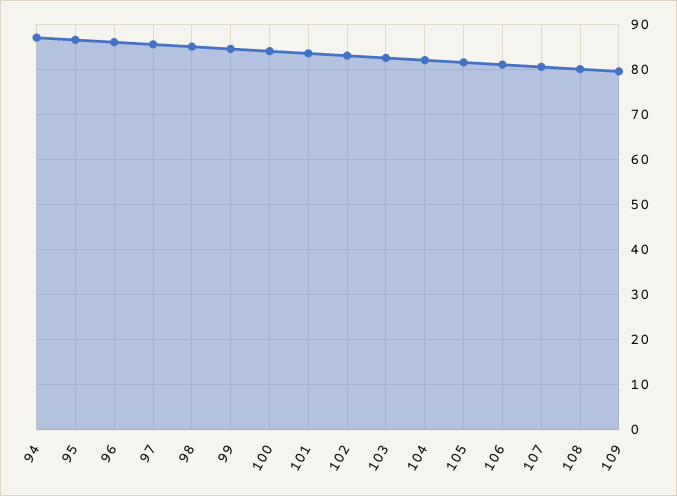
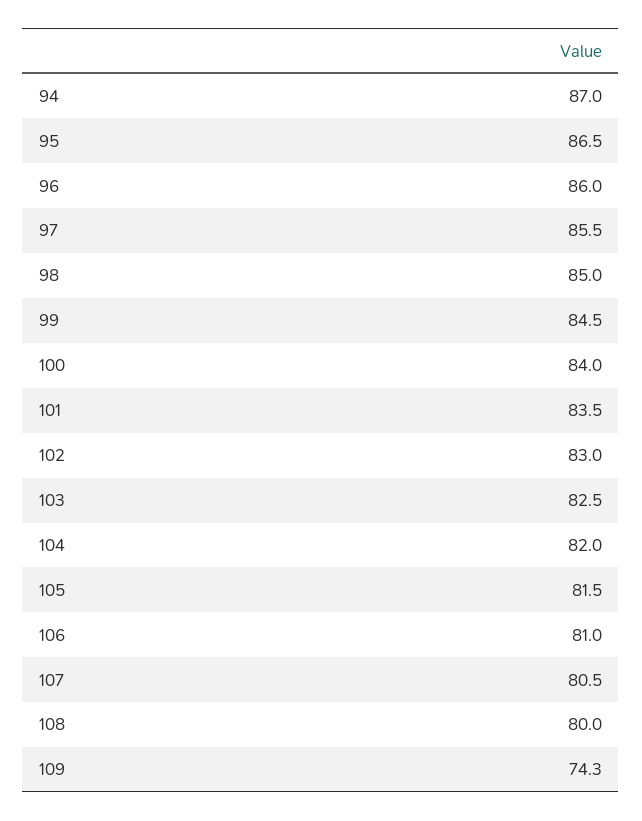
109: 80 -> 74.3

